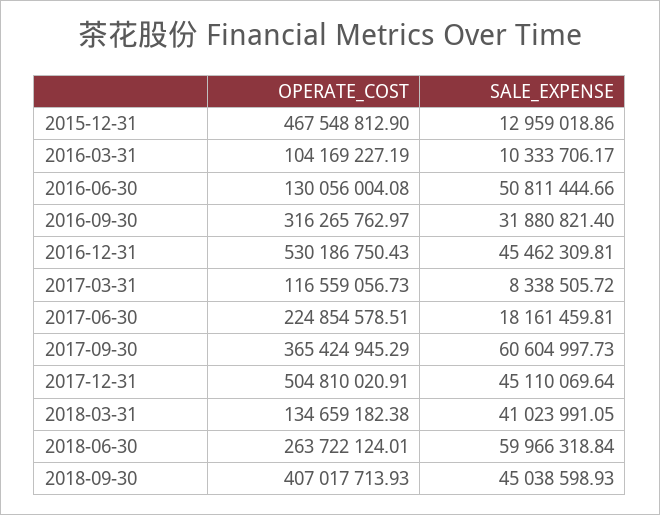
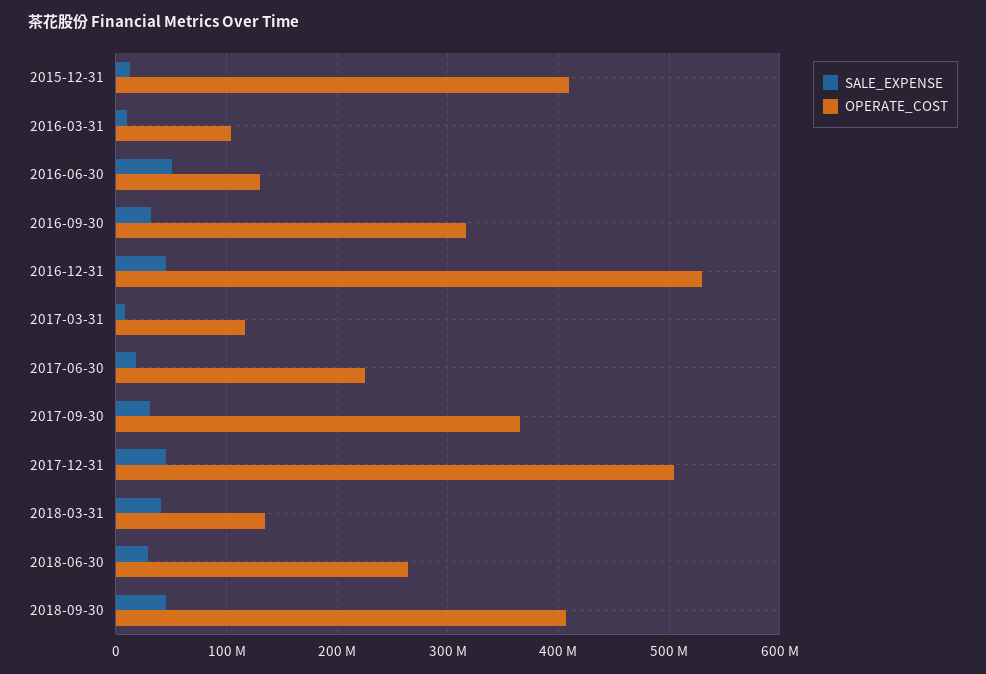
OPERATE_COST, 2015-12-31: 467548812.9 -> 410000000
SALE_EXPENSE, 2017-09-30: 60604997.73 -> 30000000
SALE_EXPENSE, 2018-06-30: 59966318.84 -> 30000000

